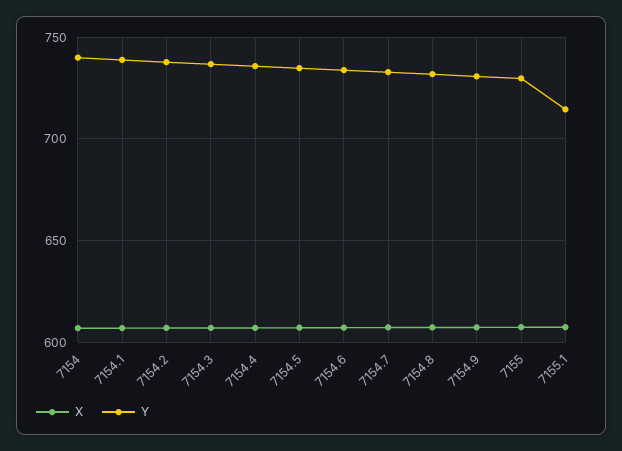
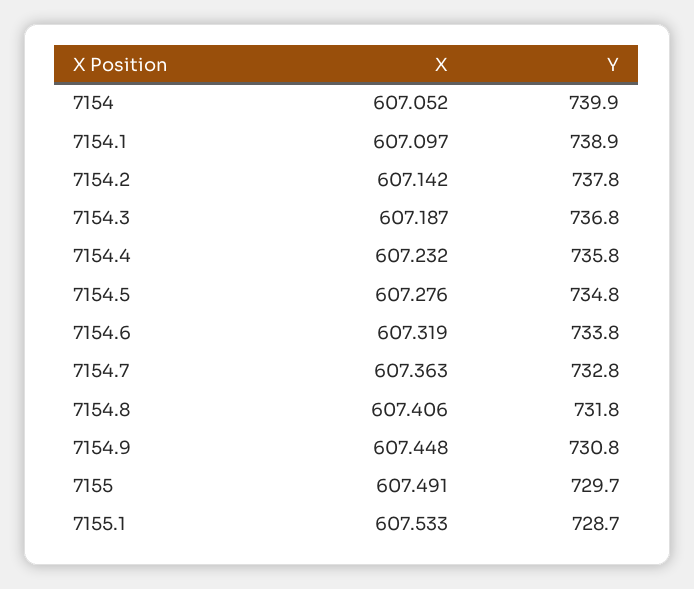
Y, 7155.1: 715 -> 728.7

